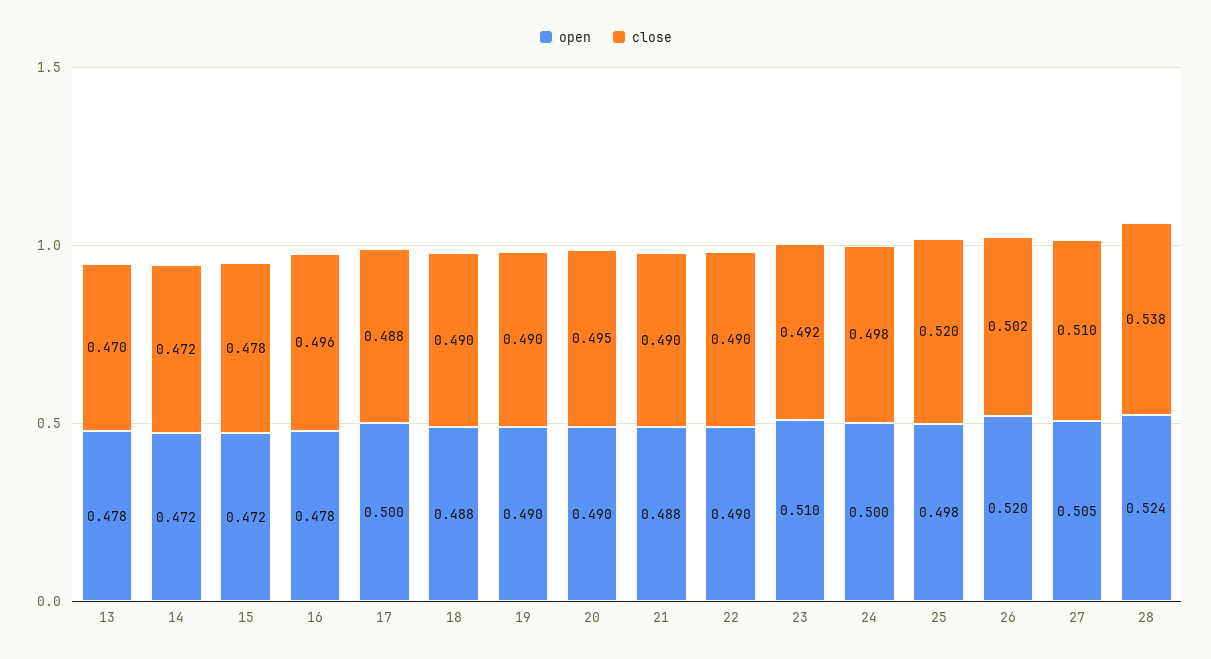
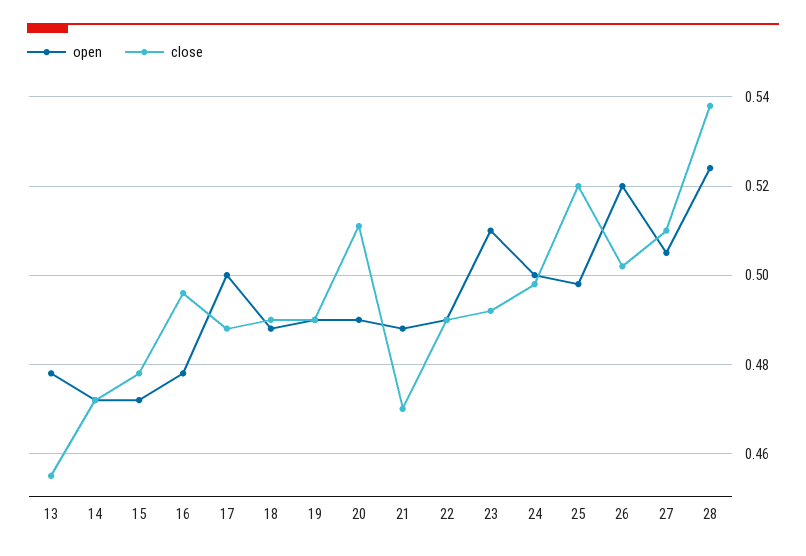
close, 13: 0.47 -> 0.455
close, 20: 0.495 -> 0.51
close, 21: 0.49 -> 0.47

